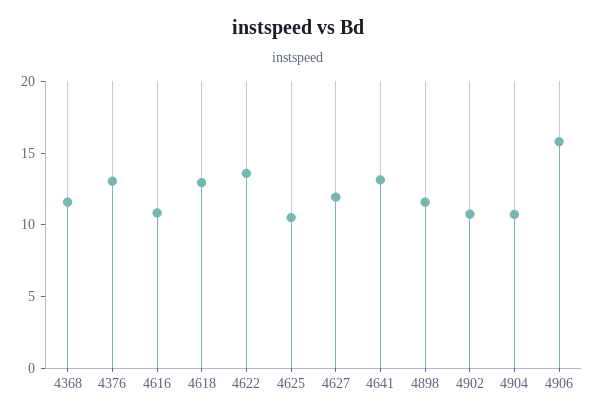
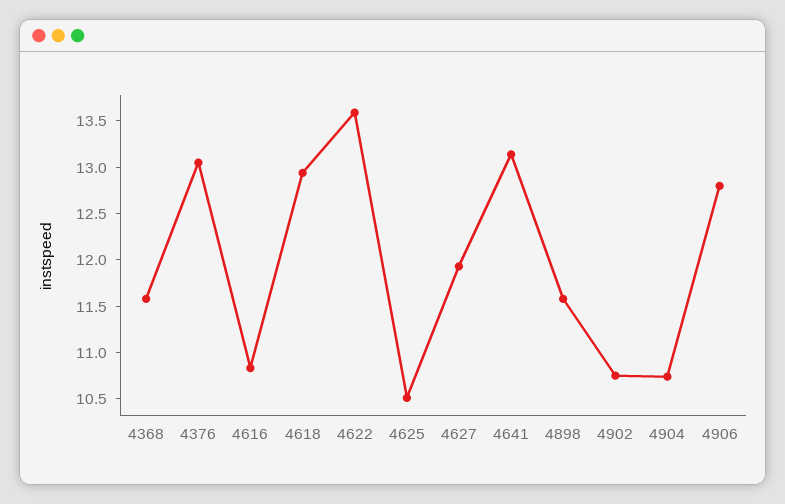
4906: 16 -> 12.8

